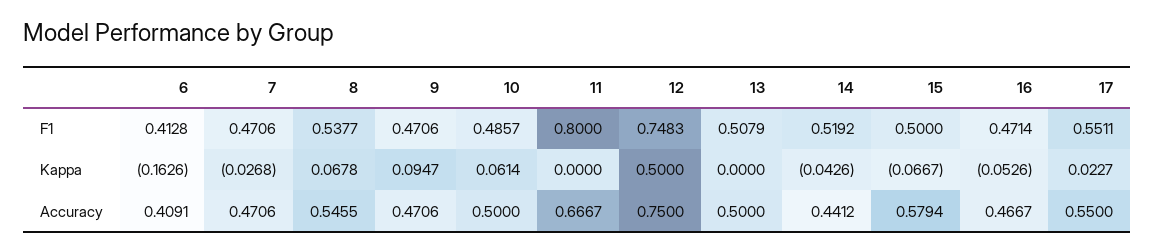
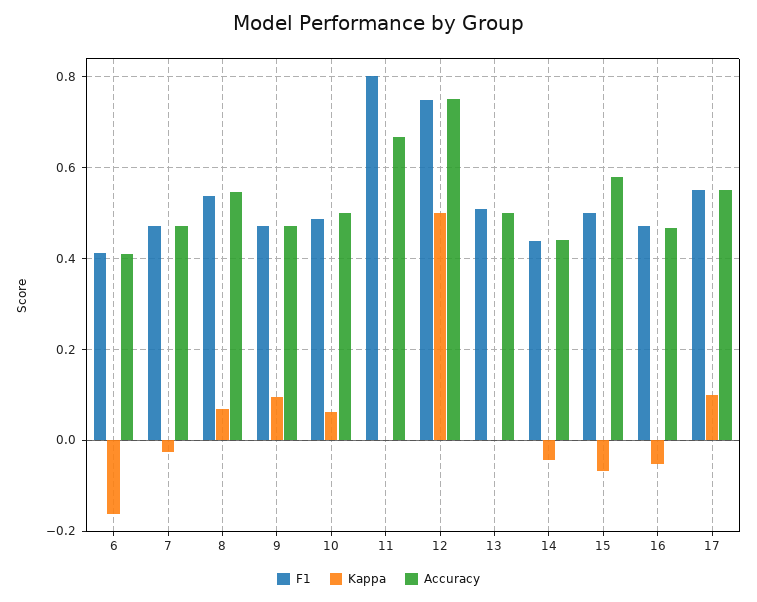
F1, 14: 0.5192 -> 0.44
Kappa, 17: 0.0227 -> 0.1

